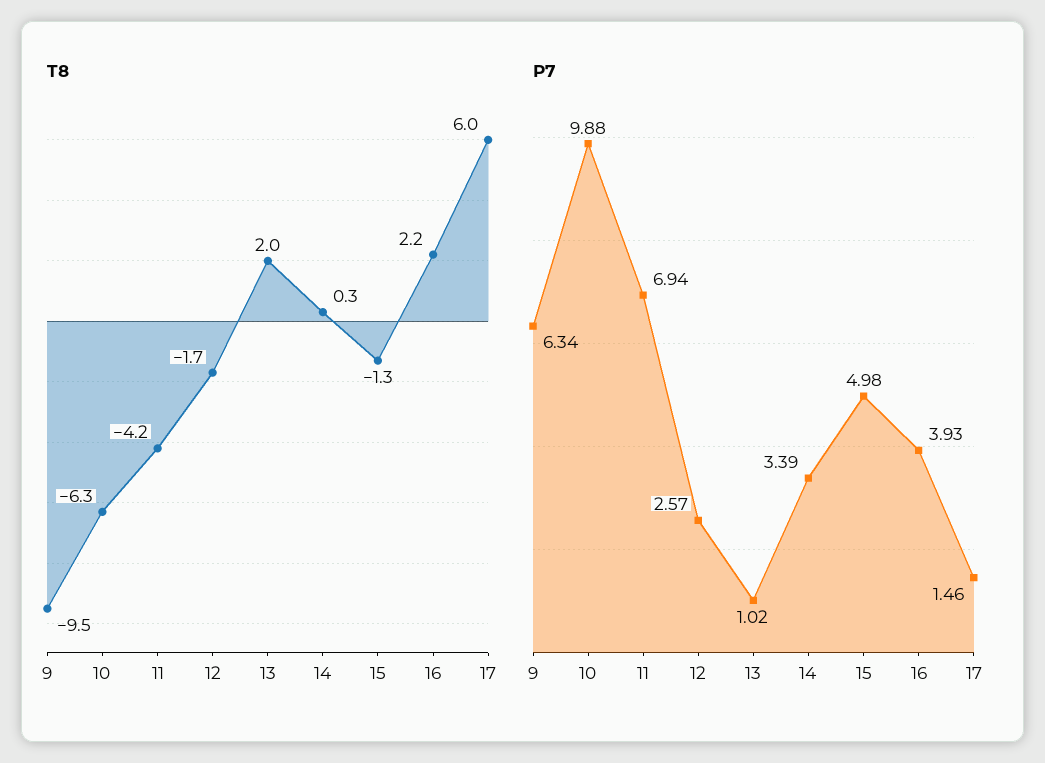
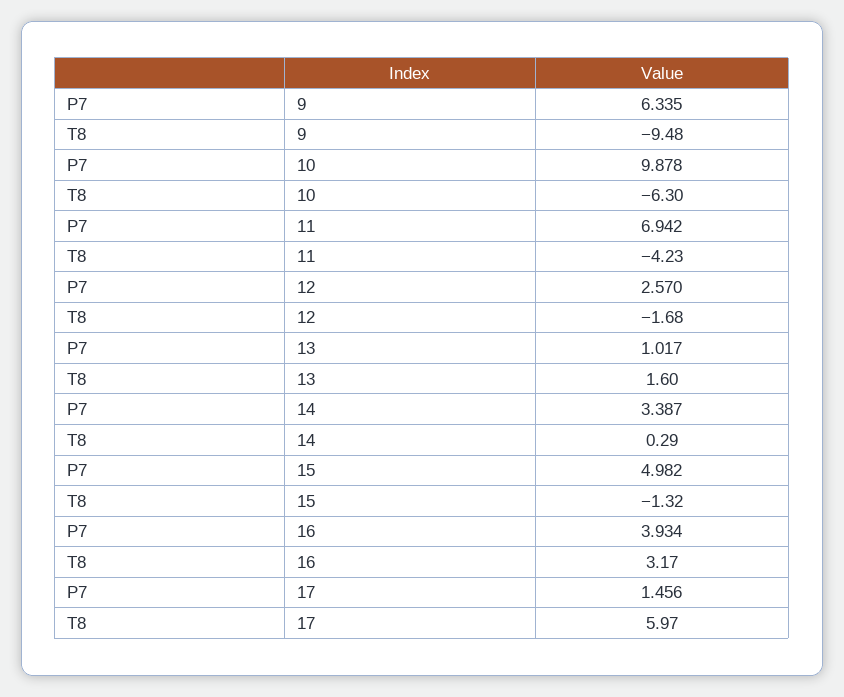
T8, 13: 2 -> 1.6
T8, 16: 2.2 -> 3.17

